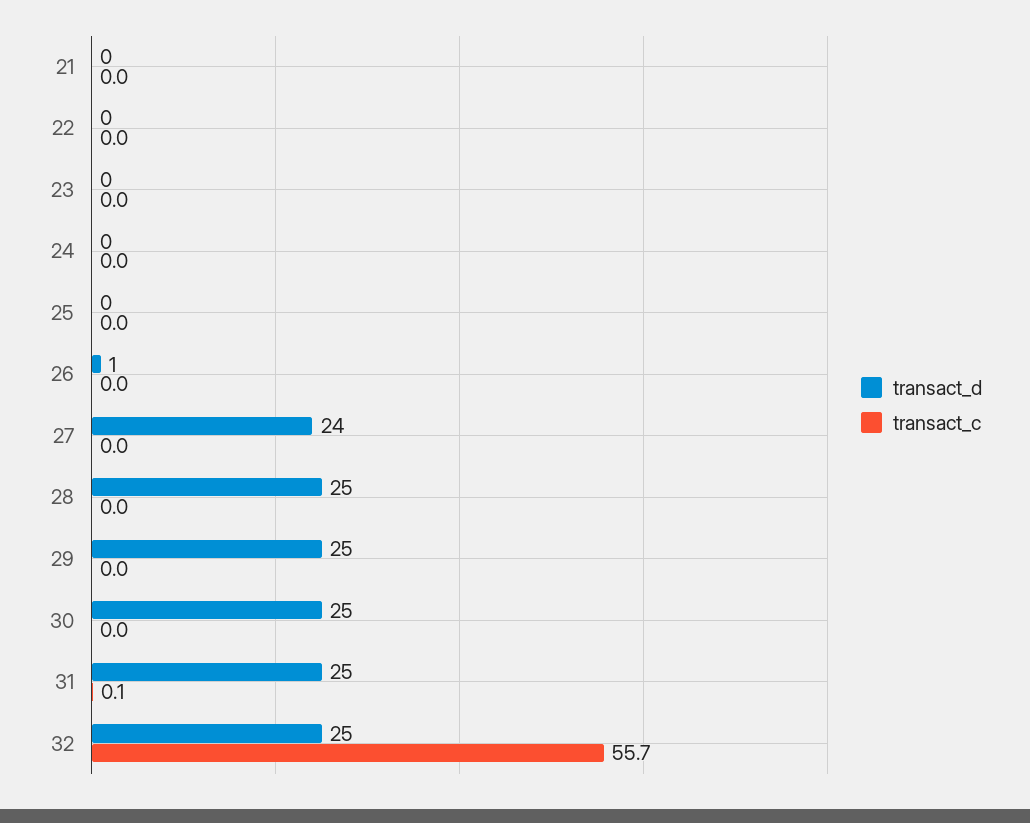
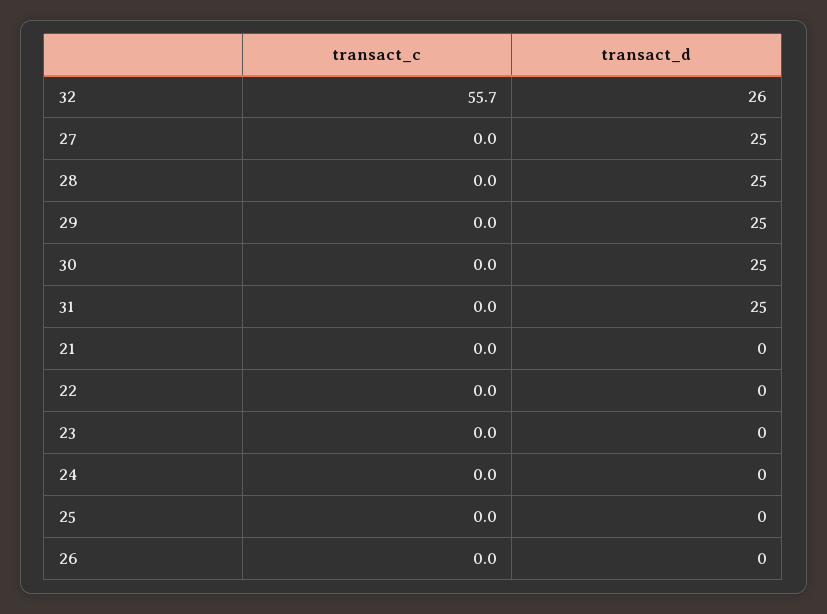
transact_d, 26: 1 -> 0
transact_d, 27: 24 -> 25
transact_c, 31: 0.1 -> 0
transact_d, 32: 25 -> 26

